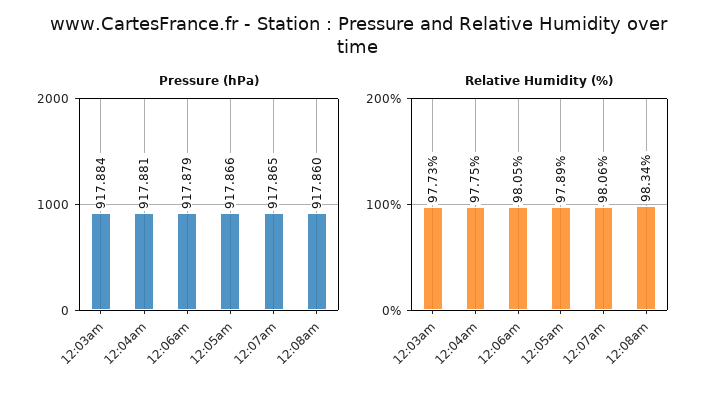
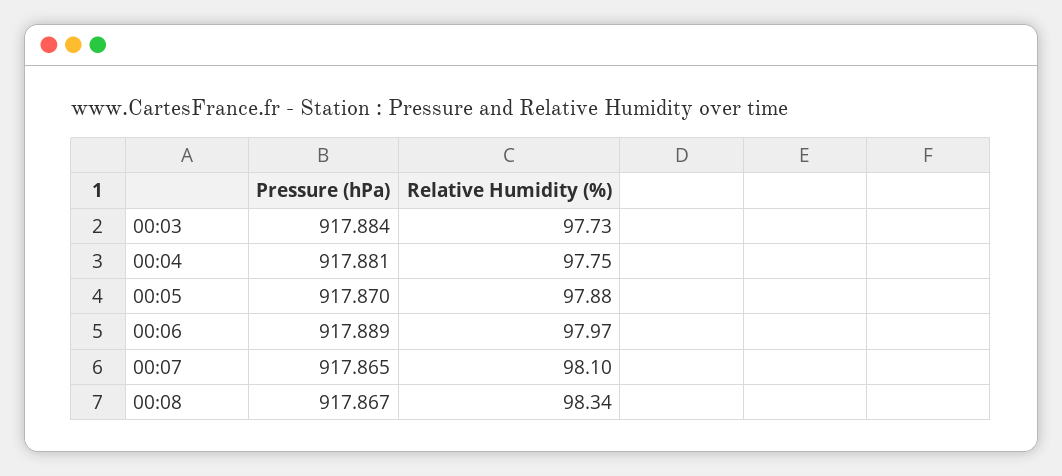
Pressure (hPa), 12:06am: 917.879 -> 917.889
Pressure (hPa), 12:05am: 917.866 -> 917.87
Pressure (hPa), 12:08am: 917.86 -> 917.867
Relative Humidity (%), 12:06am: 98.05 -> 97.97
Relative Humidity (%), 12:05am: 97.89 -> 97.88
Relative Humidity (%), 12:07am: 98.06 -> 98.1

